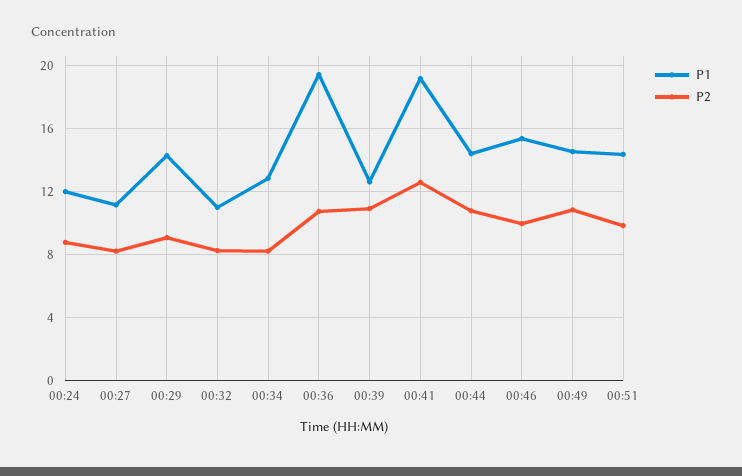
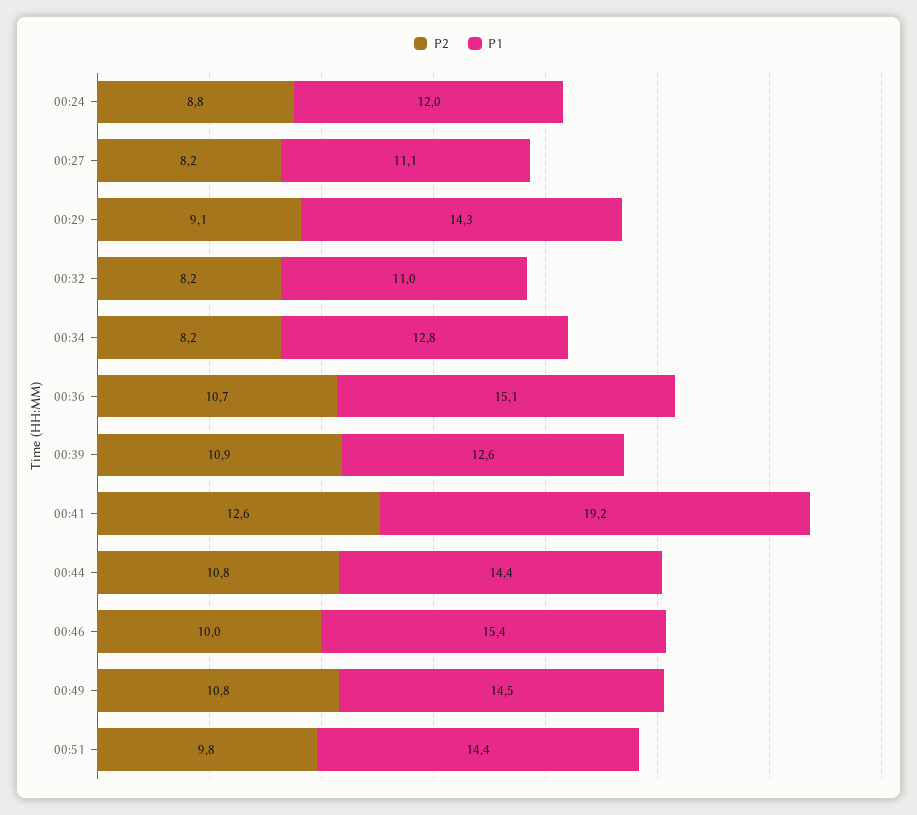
P1, 00:36: 19.5 -> 15.1

